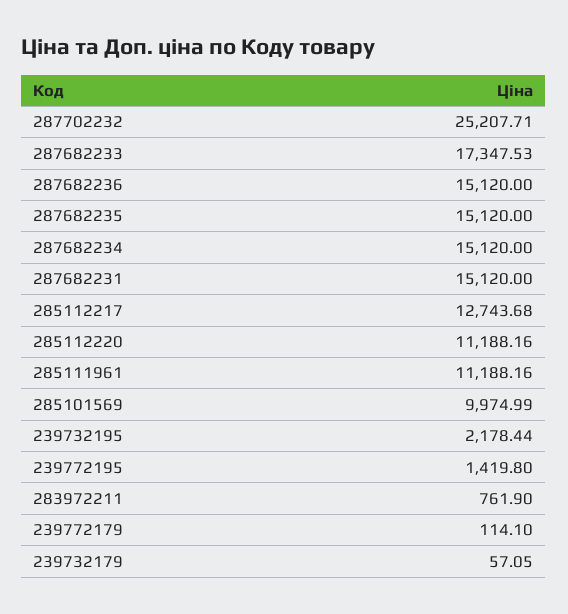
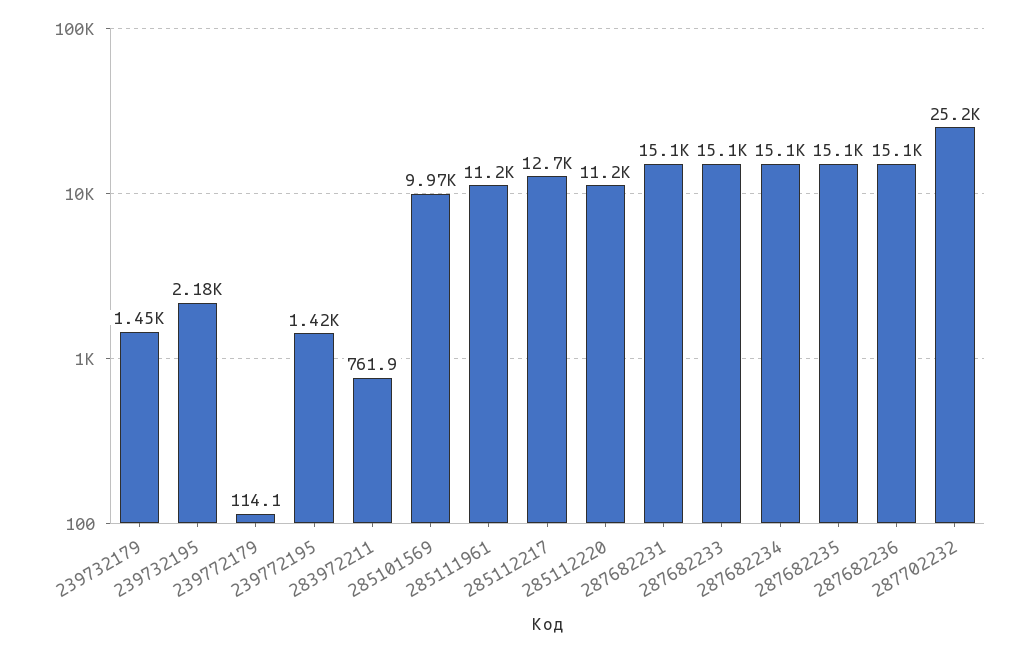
287682233: 17347.53 -> 15100
239732179: 57.05 -> 1450

